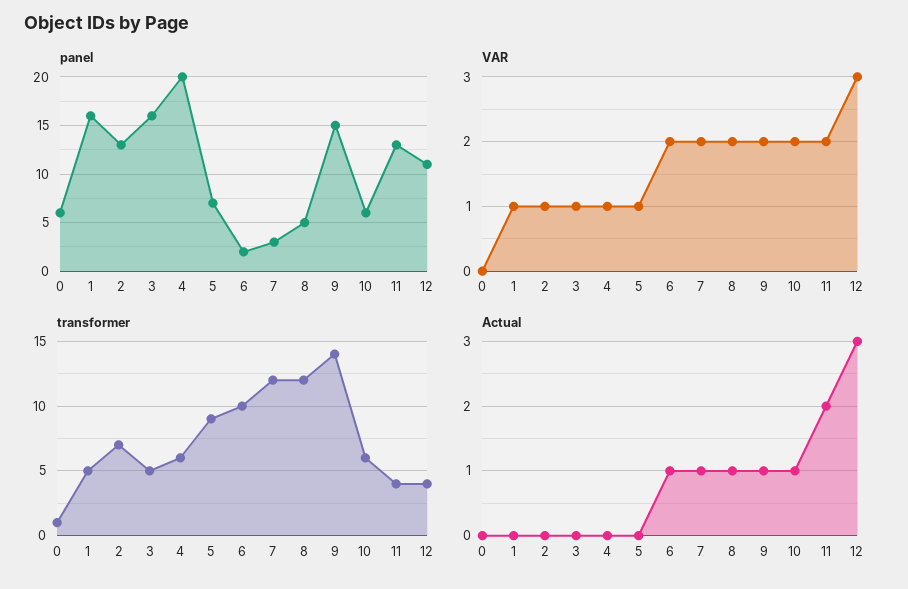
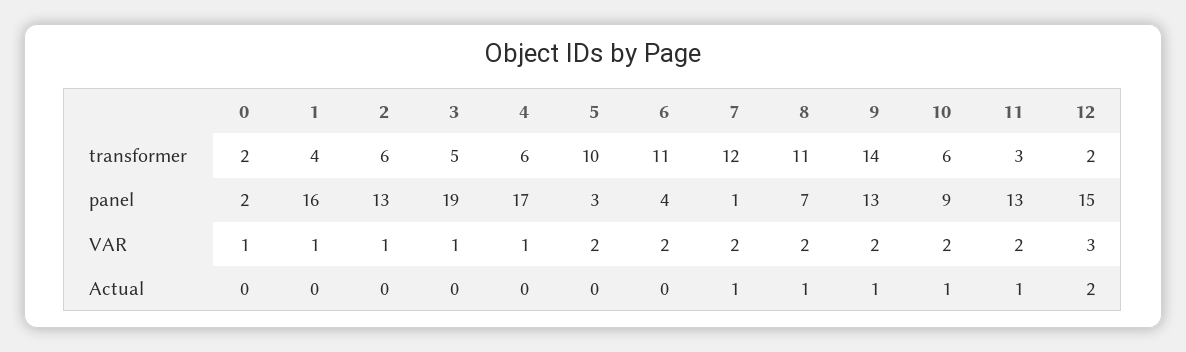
panel, 0: 6 -> 2
panel, 3: 16 -> 19
panel, 4: 20 -> 17
panel, 5: 7 -> 3
panel, 6: 2 -> 4
panel, 7: 3 -> 1
panel, 8: 5 -> 7
panel, 9: 15 -> 13
panel, 10: 6 -> 9
panel, 12: 11 -> 15
VAR, 0: 0 -> 1
VAR, 5: 1 -> 2
transformer, 0: 1 -> 2
transformer, 1: 5 -> 4
transformer, 2: 7 -> 6
transformer, 5: 9 -> 10
transformer, 6: 10 -> 11
transformer, 8: 12 -> 11
transformer, 11: 4 -> 3
transformer, 12: 4 -> 2
Actual, 6: 1 -> 0
Actual, 11: 2 -> 1
Actual, 12: 3 -> 2

